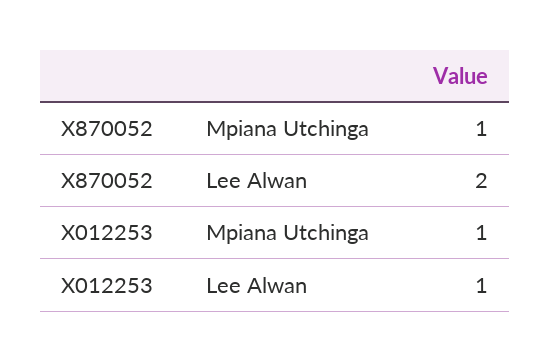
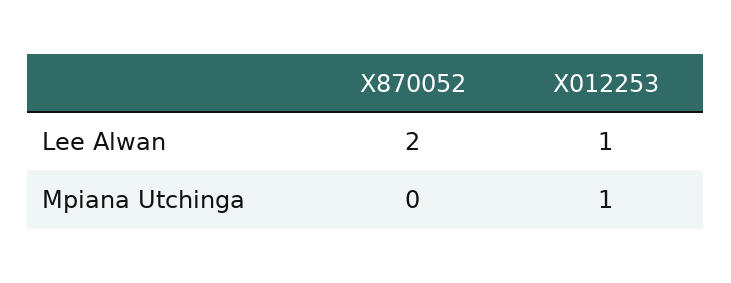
X870052, Mpiana Utchinga: 1 -> 0

